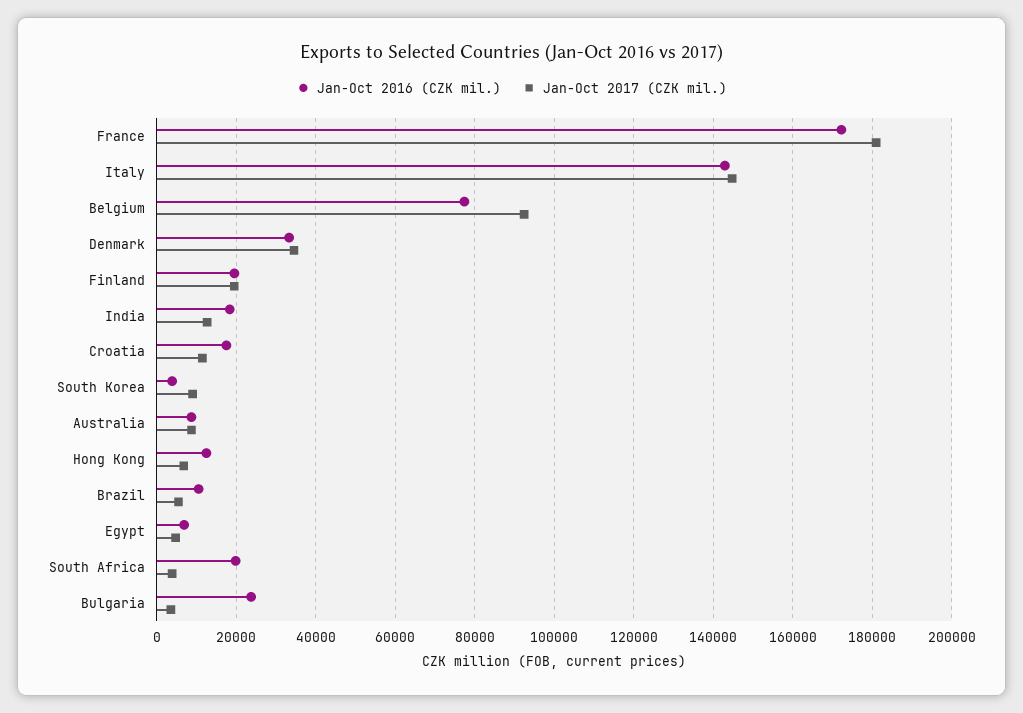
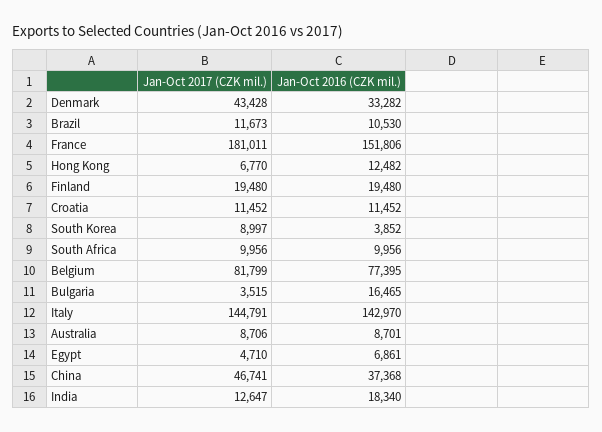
Jan-Oct 2016 (CZK mil.), France: 172000 -> 151806
Jan-Oct 2017 (CZK mil.), Belgium: 92000 -> 81799
Jan-Oct 2017 (CZK mil.), Denmark: 34000 -> 43428
Jan-Oct 2016 (CZK mil.), Croatia: 18000 -> 11452
Jan-Oct 2017 (CZK mil.), Brazil: 6000 -> 11673
Jan-Oct 2016 (CZK mil.), South Africa: 20000 -> 9956
Jan-Oct 2017 (CZK mil.), South Africa: 4000 -> 9956
Jan-Oct 2016 (CZK mil.), Bulgaria: 24000 -> 16465
Jan-Oct 2017 (CZK mil.), China: none -> 46741
Jan-Oct 2016 (CZK mil.), China: none -> 37368

